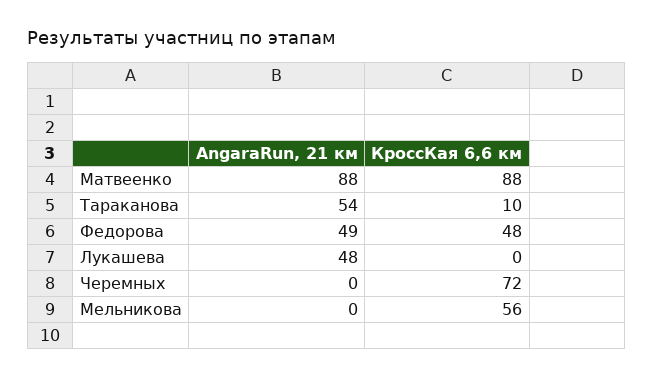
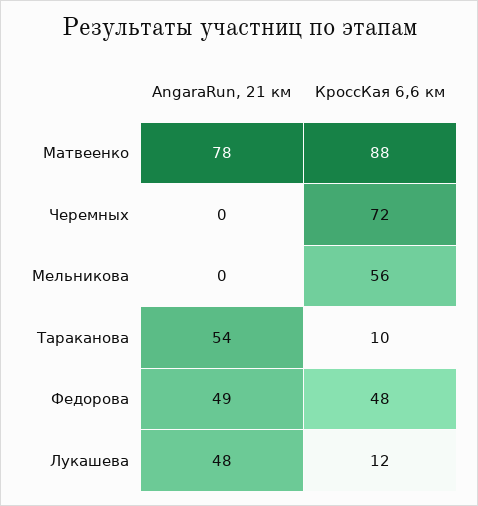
AngaraRun, 21 км, Матвеенко: 88 -> 78
КроссКая 6,6 км, Лукашева: 0 -> 12

